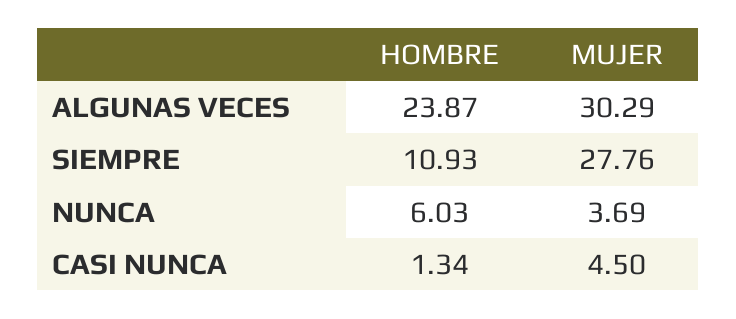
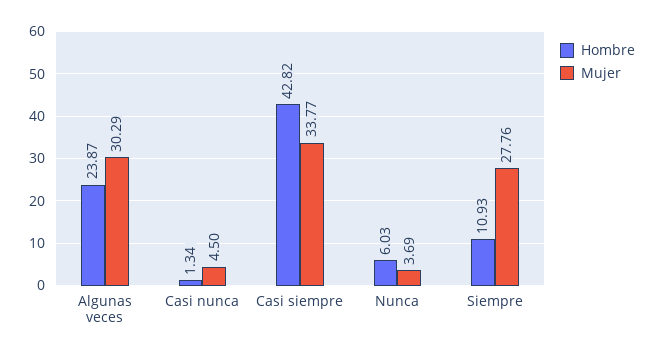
HOMBRE, Casi siempre: none -> 42.82
MUJER, Casi siempre: none -> 33.77

